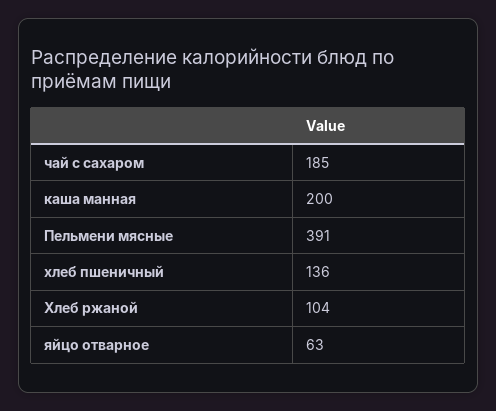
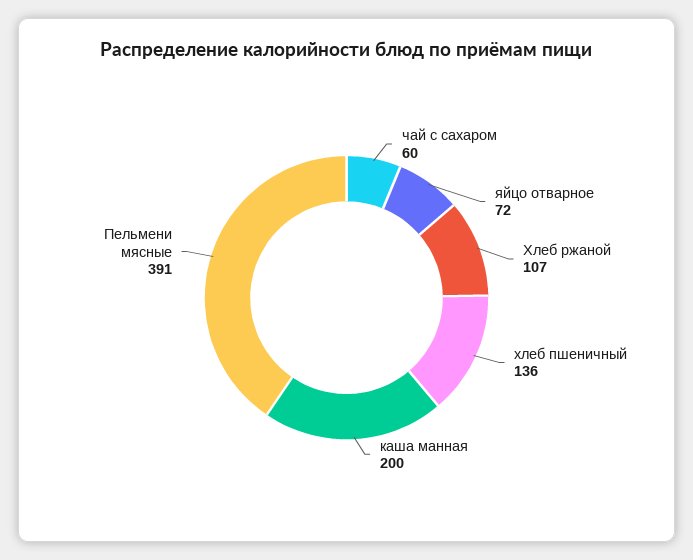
чай с сахаром: 185 -> 60
Хлеб ржаной: 104 -> 107
яйцо отварное: 63 -> 72

